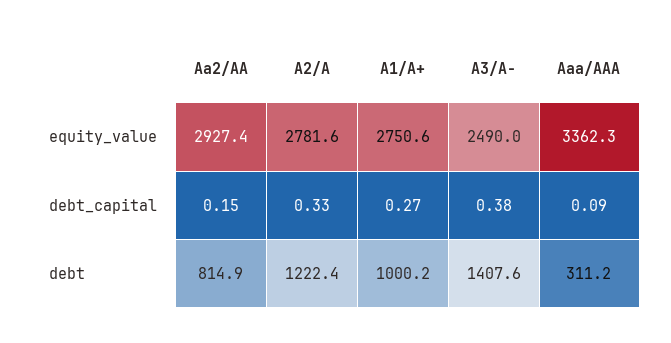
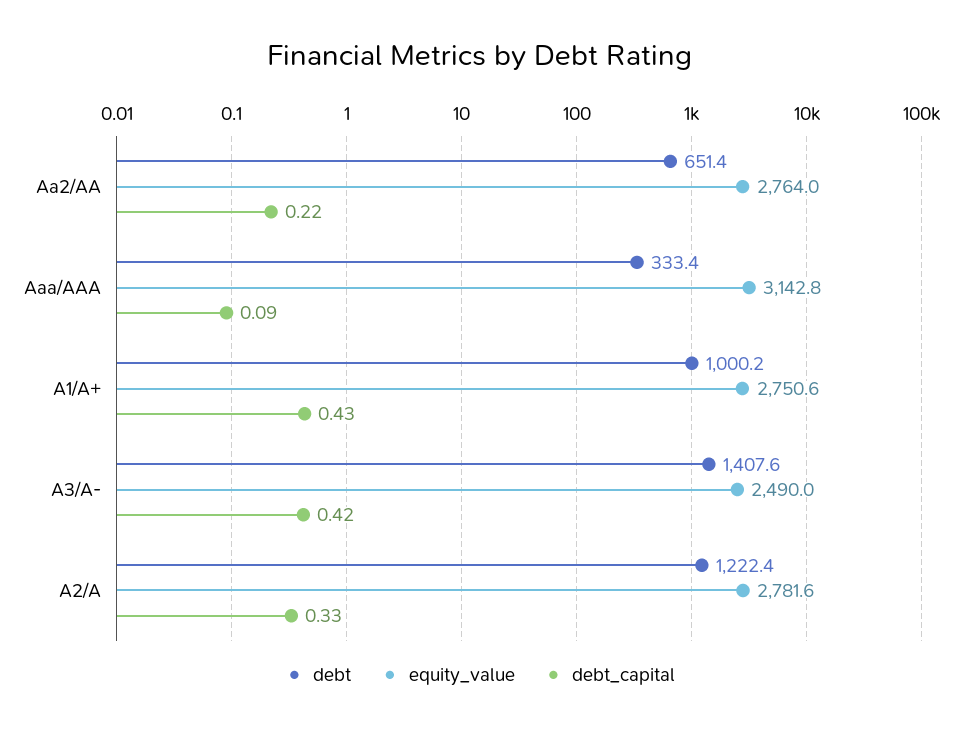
equity_value, Aa2/AA: 2927.4 -> 2764
equity_value, Aaa/AAA: 3362.3 -> 3142.8
debt_capital, Aa2/AA: 0.15 -> 0.22
debt_capital, A1/A+: 0.27 -> 0.43
debt_capital, A3/A-: 0.38 -> 0.42
debt, Aa2/AA: 814.9 -> 651.4
debt, Aaa/AAA: 311.2 -> 333.4

